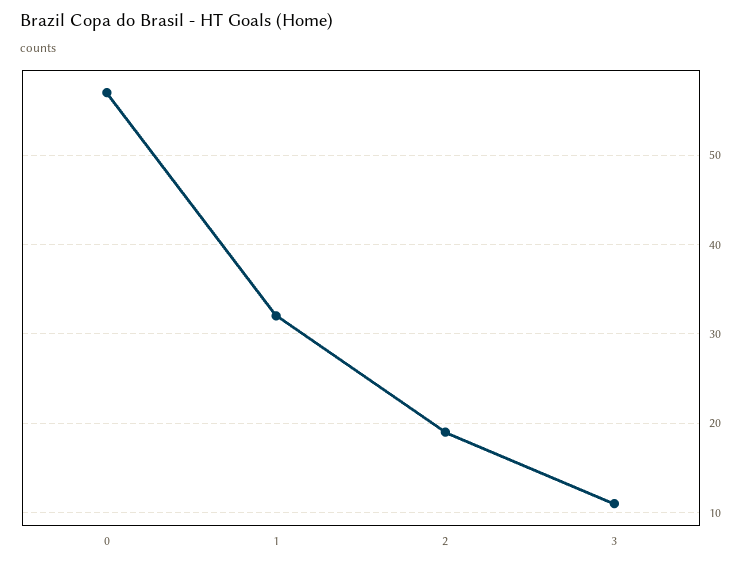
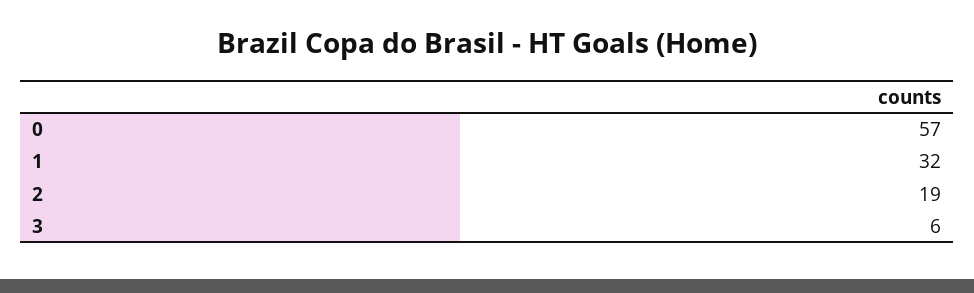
3: 11 -> 6

